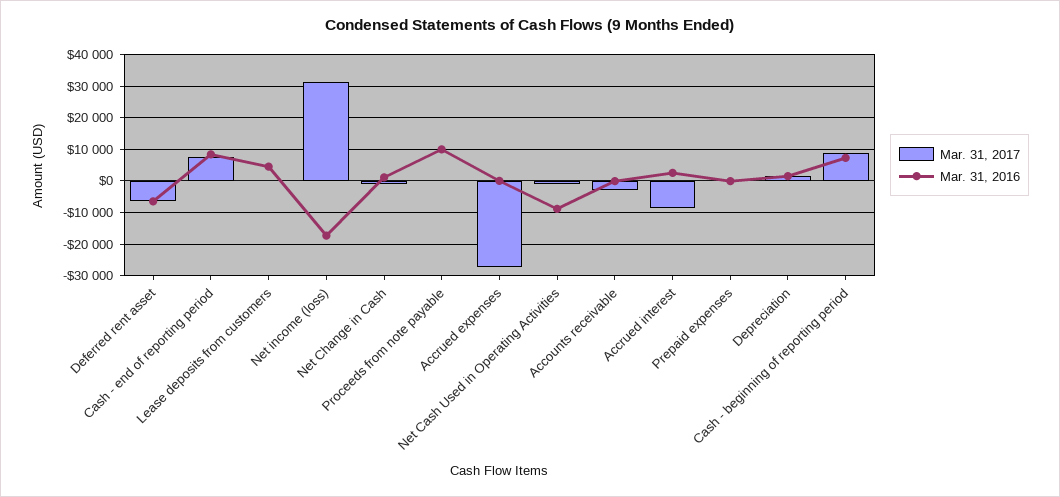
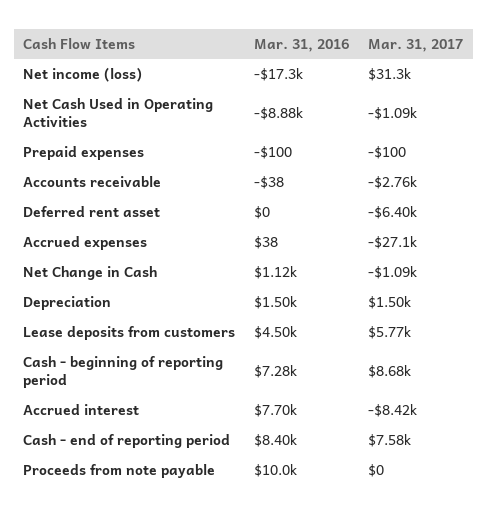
Mar. 31, 2016, Deferred rent asset: -6000 -> 0
Mar. 31, 2017, Lease deposits from customers: 0 -> 5770
Mar. 31, 2016, Accrued interest: 2000 -> 7700

